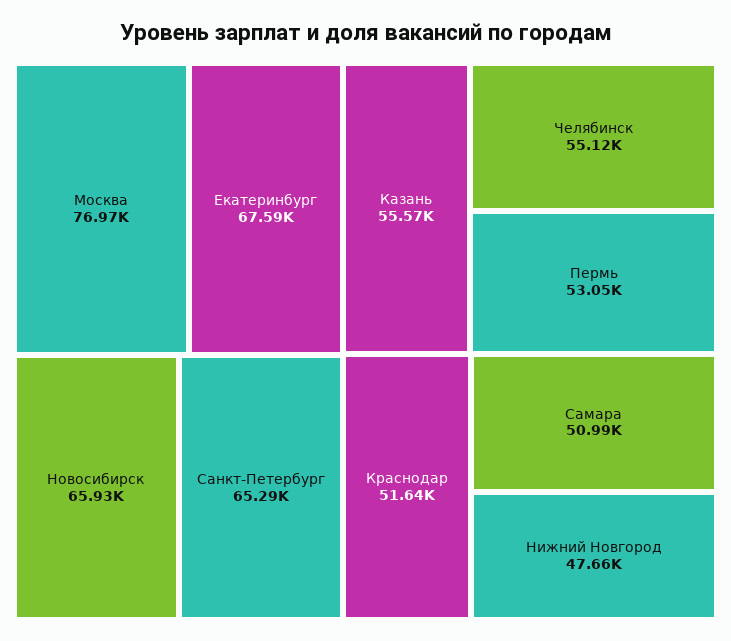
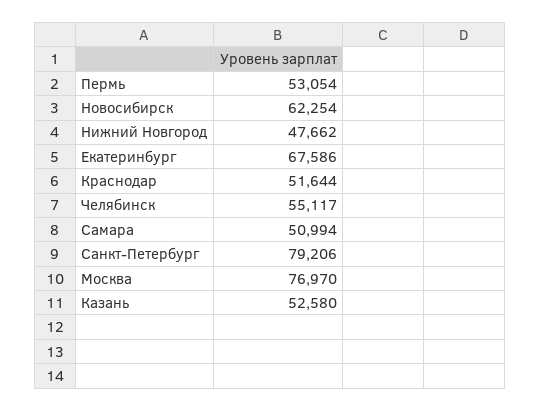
Новосибирск: 65930 -> 62254
Санкт-Петербург: 65290 -> 79206
Казань: 55570 -> 52580

